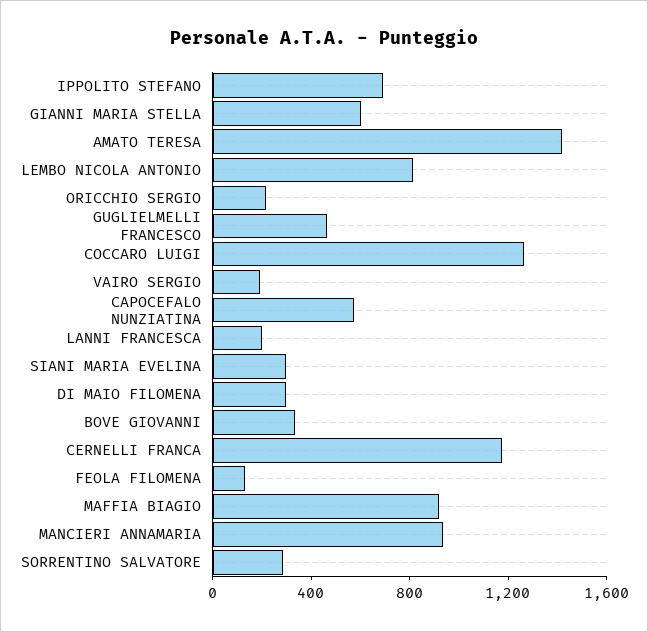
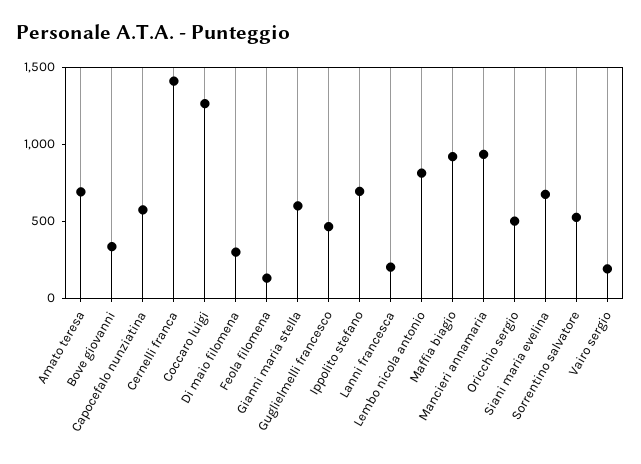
AMATO TERESA: 1400 -> 700
ORICCHIO SERGIO: 200 -> 500
SIANI MARIA EVELINA: 300 -> 700
CERNELLI FRANCA: 1200 -> 1400
SORRENTINO SALVATORE: 300 -> 500

